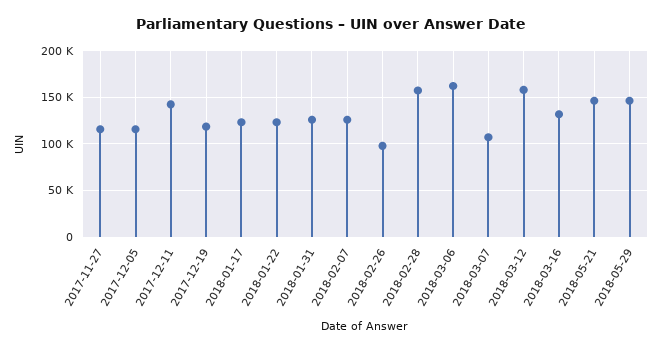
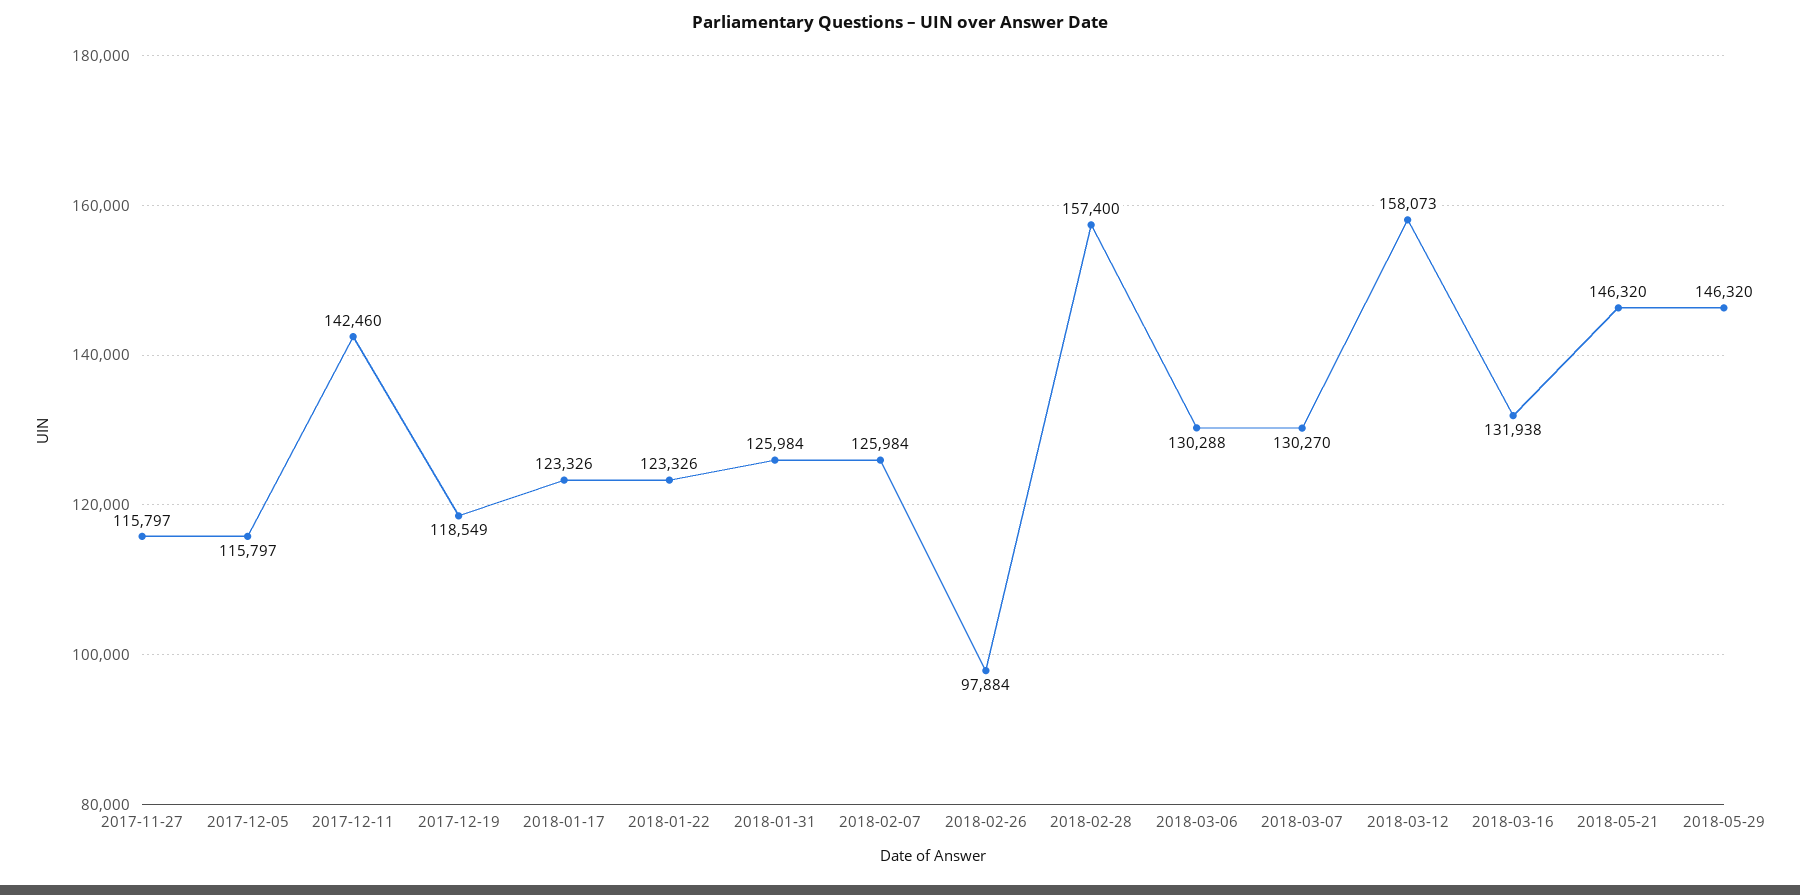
2018-03-06: 160000 -> 130288
2018-03-07: 110000 -> 130270

